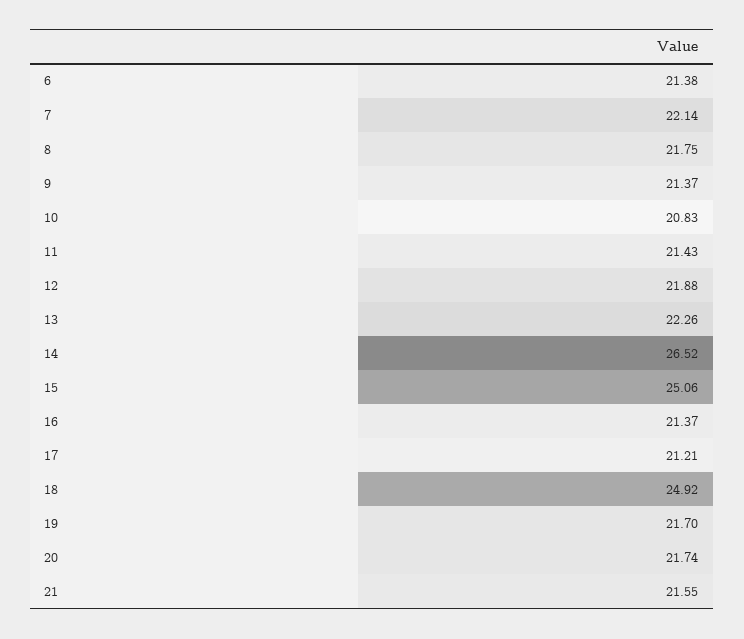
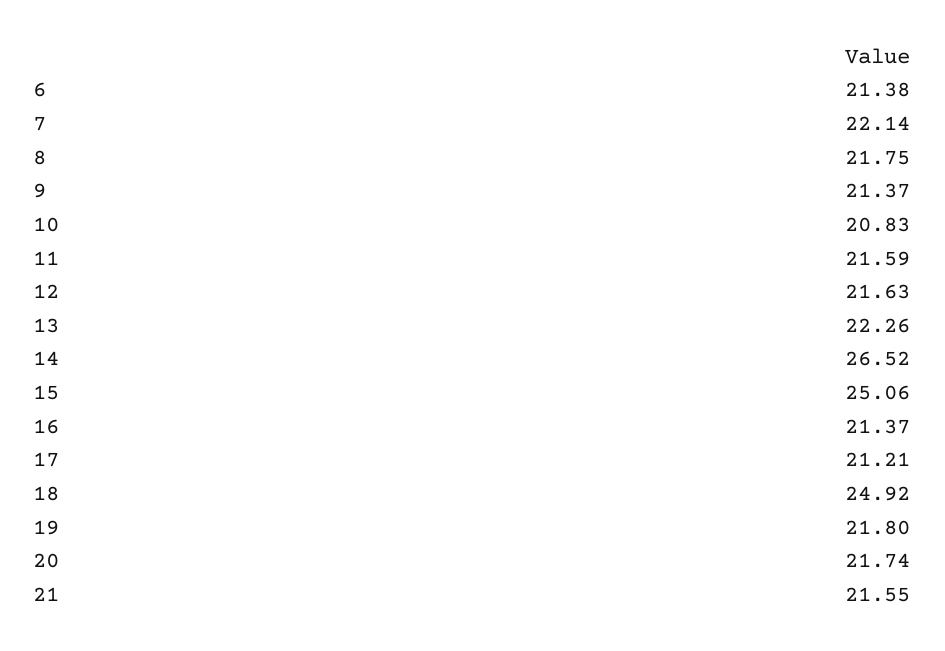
11: 21.43 -> 21.59
12: 21.88 -> 21.63
19: 21.7 -> 21.8

